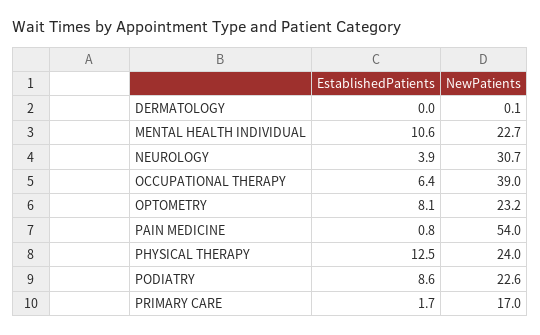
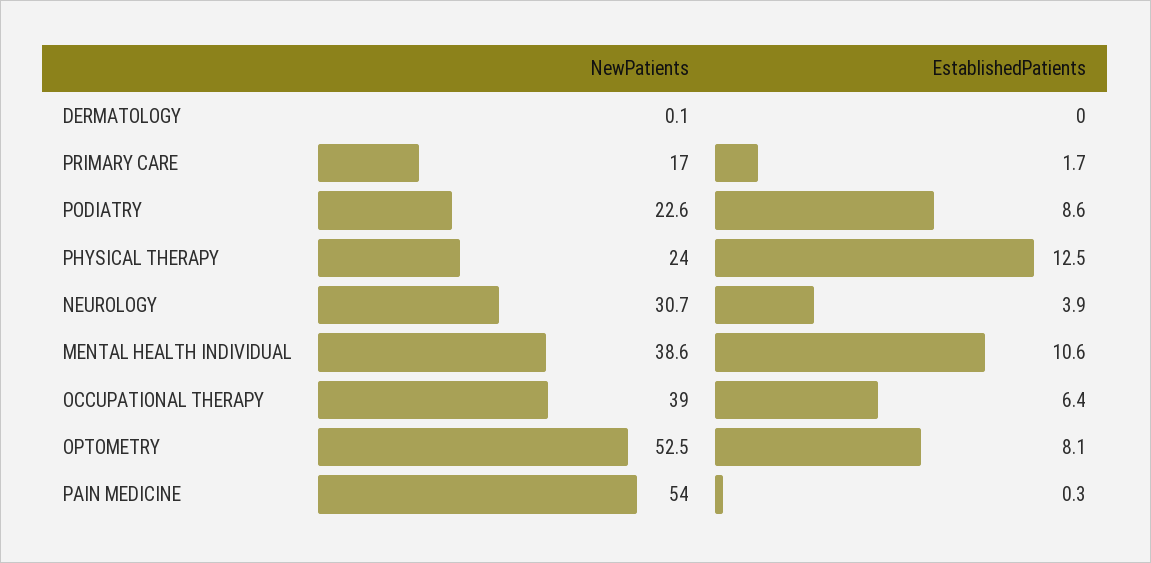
NewPatients, MENTAL HEALTH INDIVIDUAL: 22.7 -> 38.6
NewPatients, OPTOMETRY: 23.2 -> 52.5
EstablishedPatients, PAIN MEDICINE: 0.8 -> 0.3

